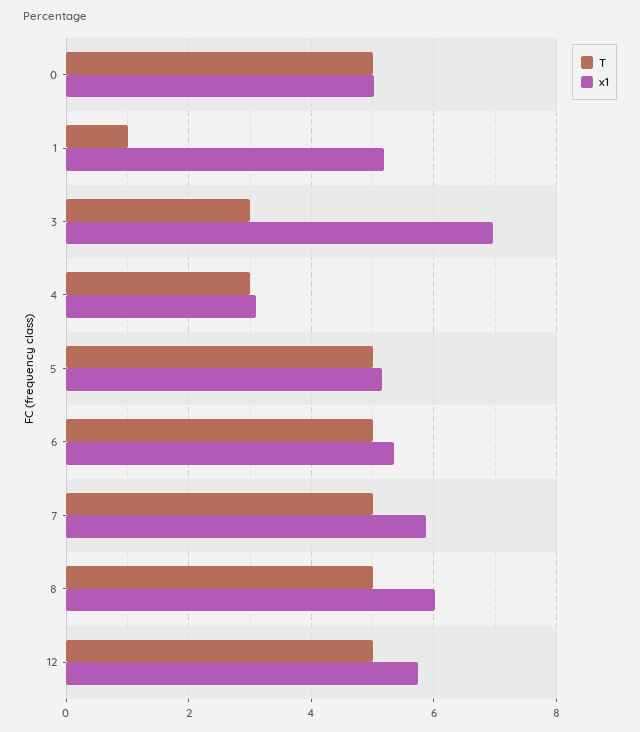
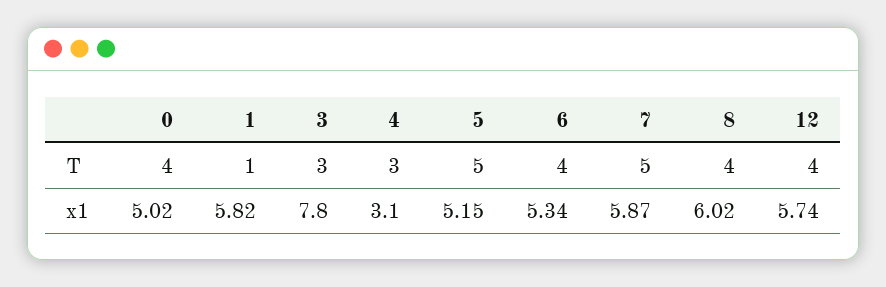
T, 0: 5 -> 4
x1, 1: 5.2 -> 5.82
x1, 3: 7 -> 7.8
T, 6: 5 -> 4
T, 8: 5 -> 4
T, 12: 5 -> 4

